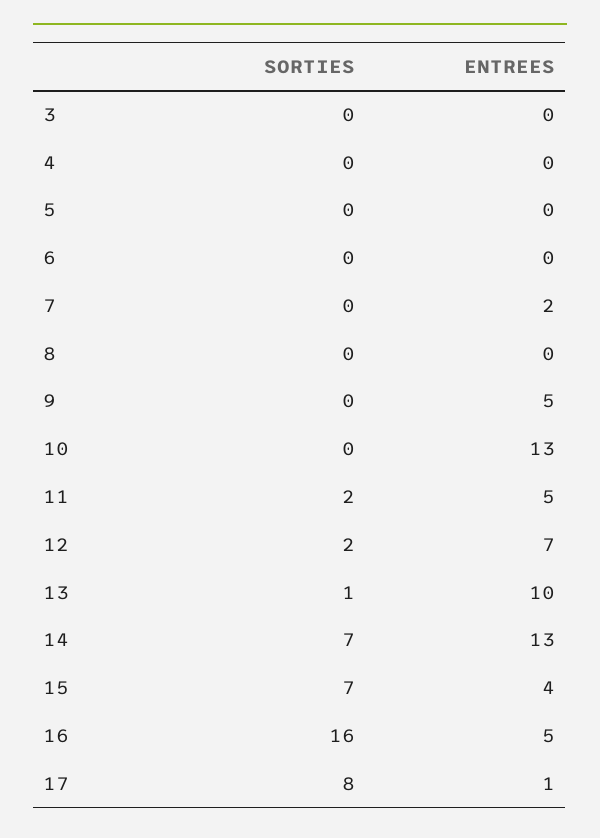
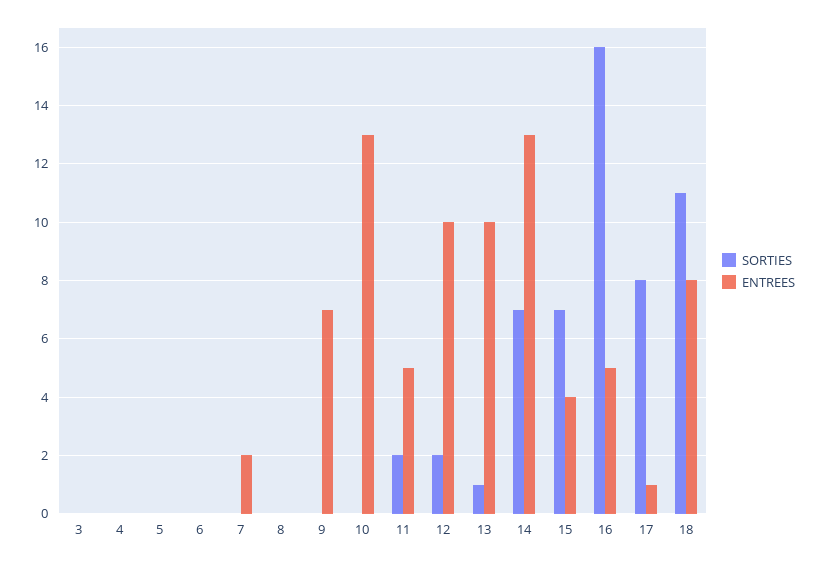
ENTREES, 9: 5 -> 7
ENTREES, 12: 7 -> 10
SORTIES, 18: none -> 11
ENTREES, 18: none -> 8

